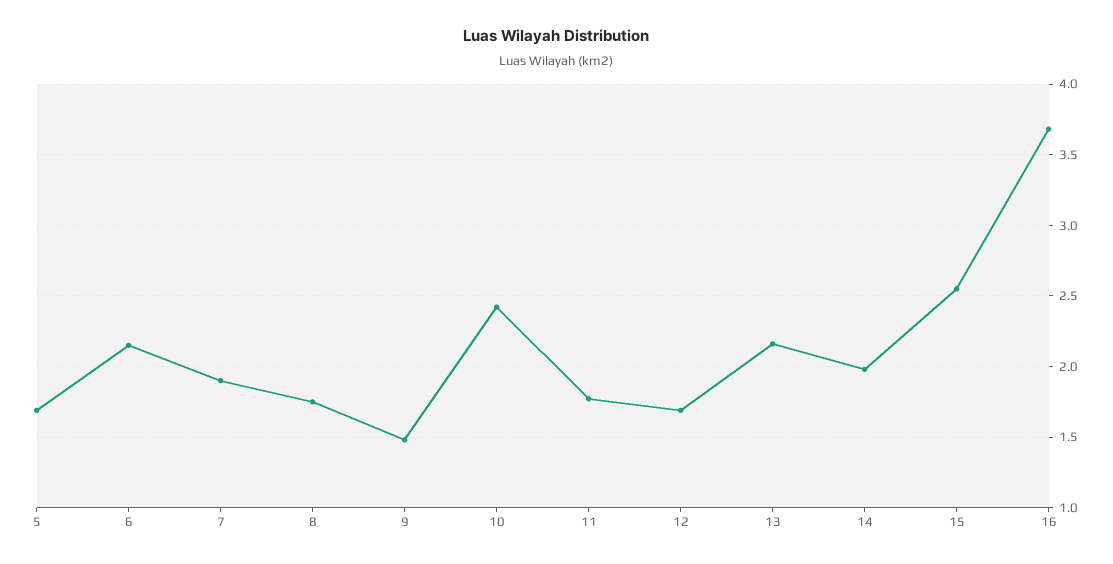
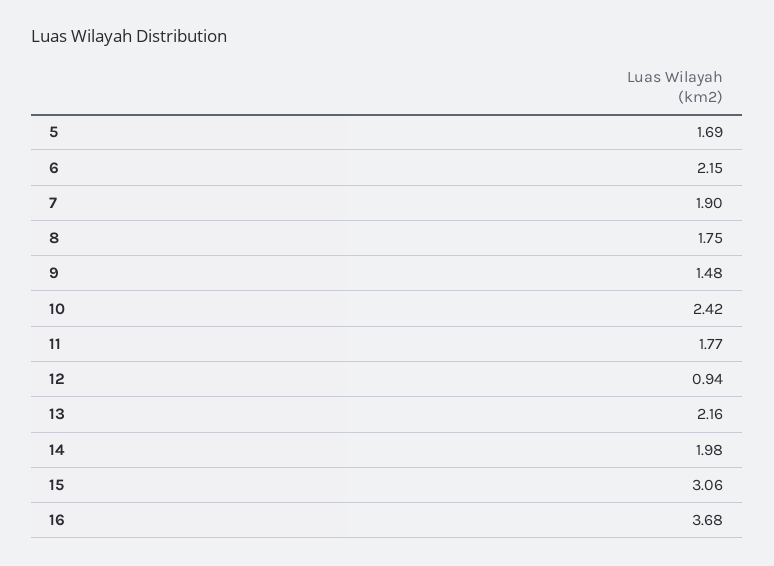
12: 1.7 -> 0.94
15: 2.55 -> 3.06

